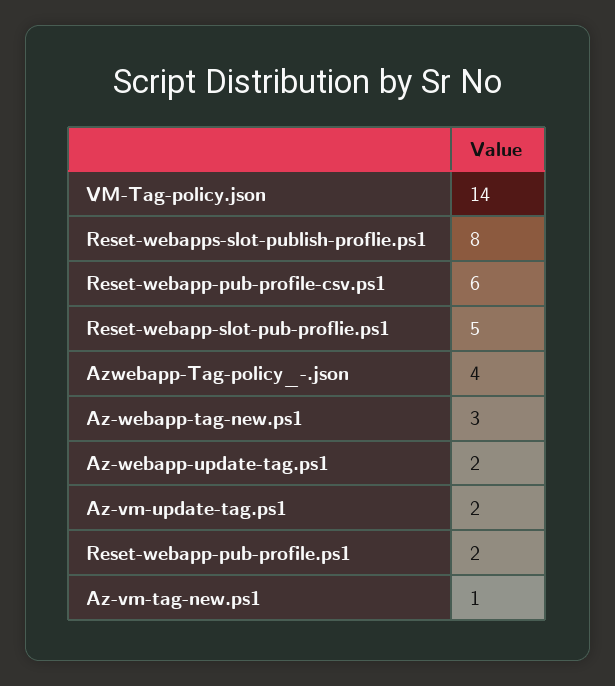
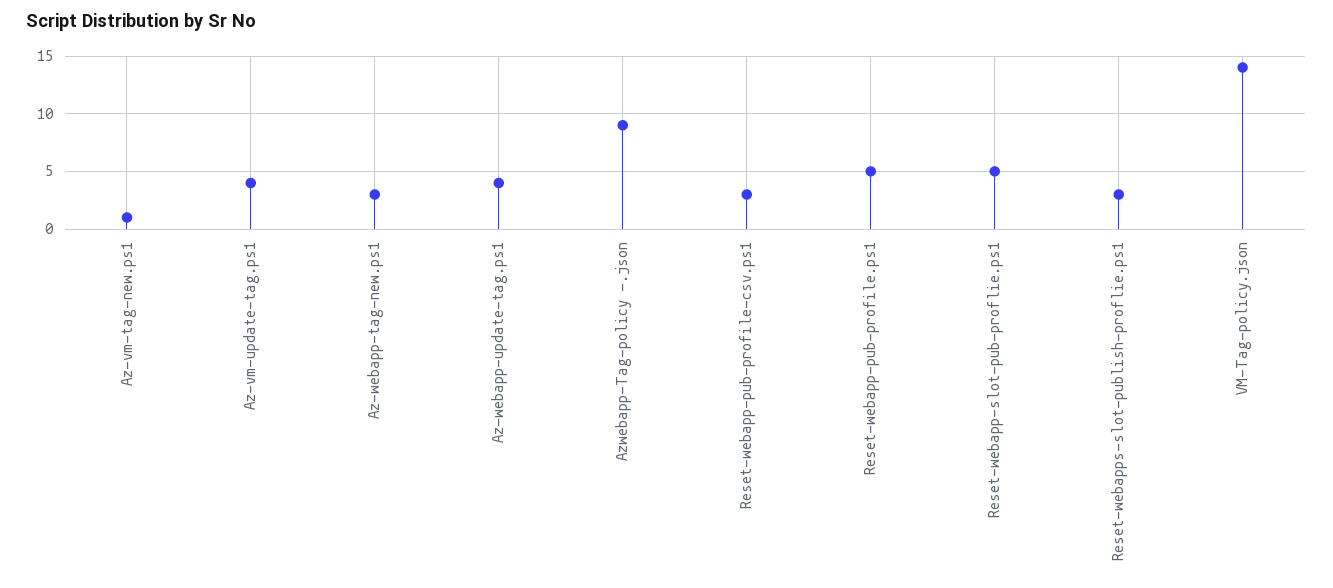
Reset-webapps-slot-publish-proflie.ps1: 8 -> 3
Reset-webapp-pub-profile-csv.ps1: 6 -> 3
Azwebapp-Tag-policy_-.json: 4 -> 9
Az-webapp-update-tag.ps1: 2 -> 4
Az-vm-update-tag.ps1: 2 -> 4
Reset-webapp-pub-profile.ps1: 2 -> 5

